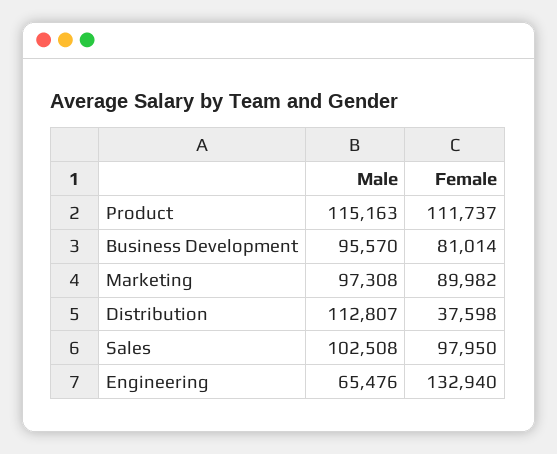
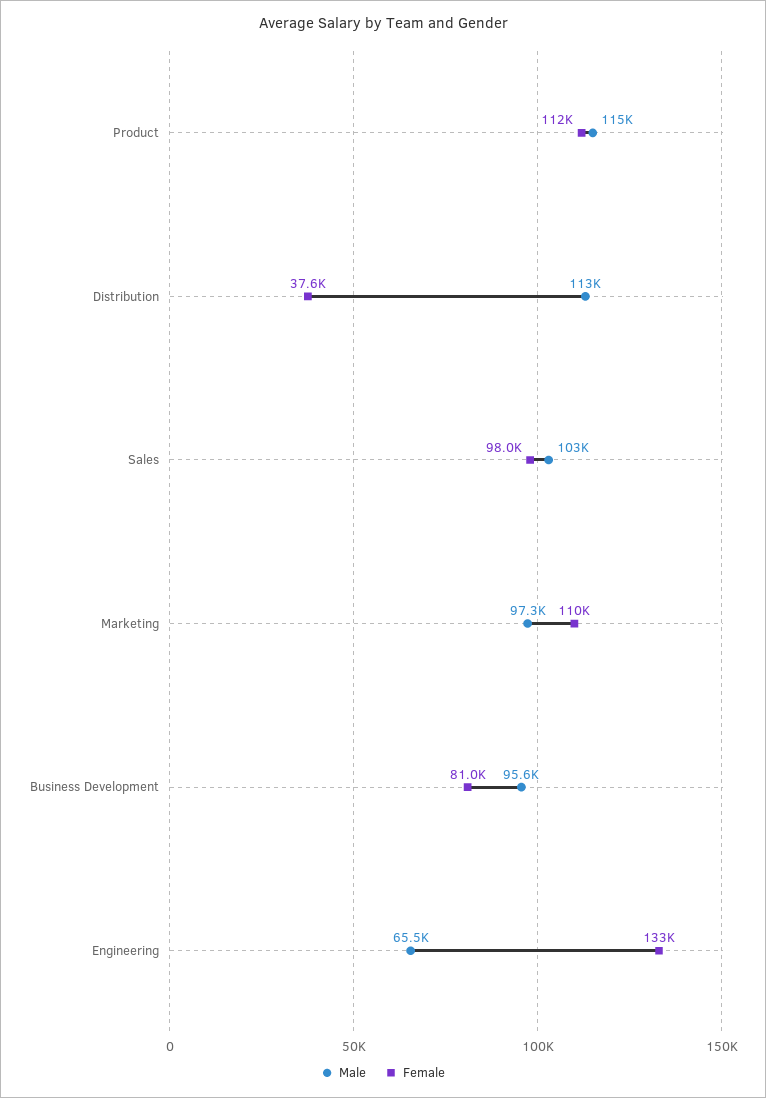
Female, Marketing: 89982 -> 110000

